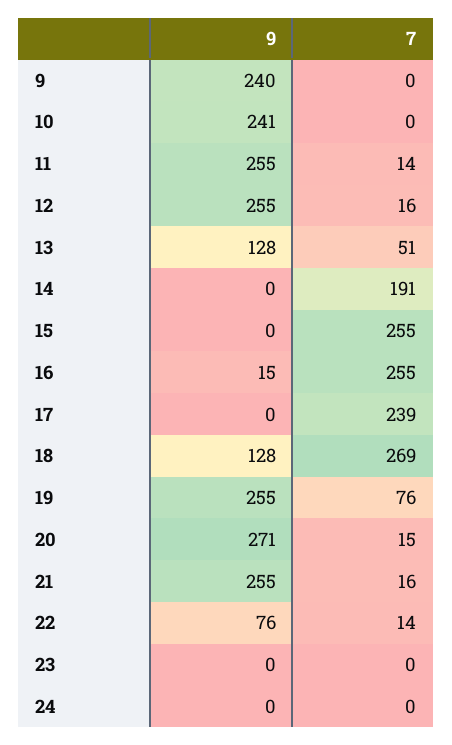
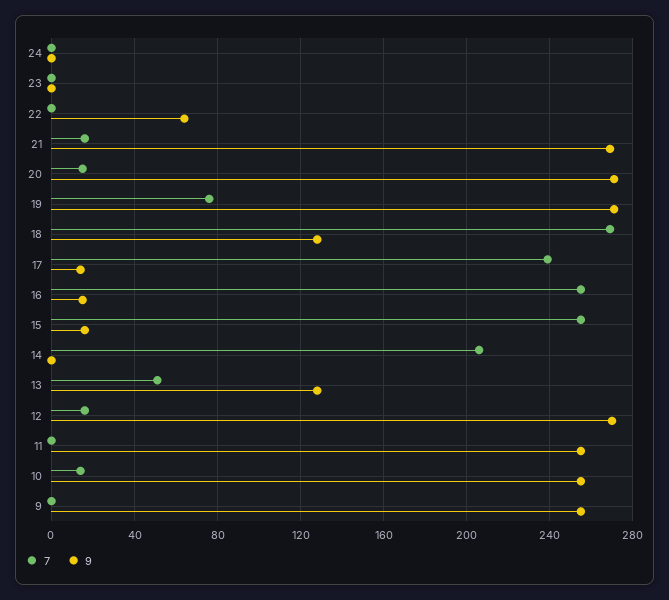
9, 9: 240 -> 255
9, 10: 241 -> 255
7, 10: 0 -> 15
7, 11: 14 -> 0
9, 12: 255 -> 270
7, 14: 191 -> 205
9, 15: 0 -> 15
9, 17: 0 -> 15
9, 19: 255 -> 270
9, 21: 255 -> 270
9, 22: 76 -> 65
7, 22: 14 -> 0

